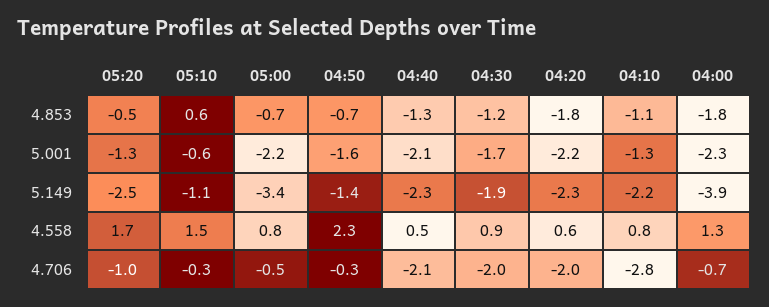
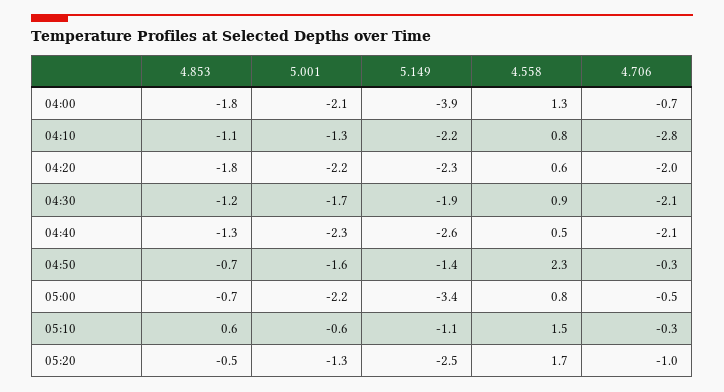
04:40, 5.001: -2.1 -> -2.3
04:00, 5.001: -2.3 -> -2.1
04:40, 5.149: -2.3 -> -2.6
04:30, 4.706: -2 -> -2.1

